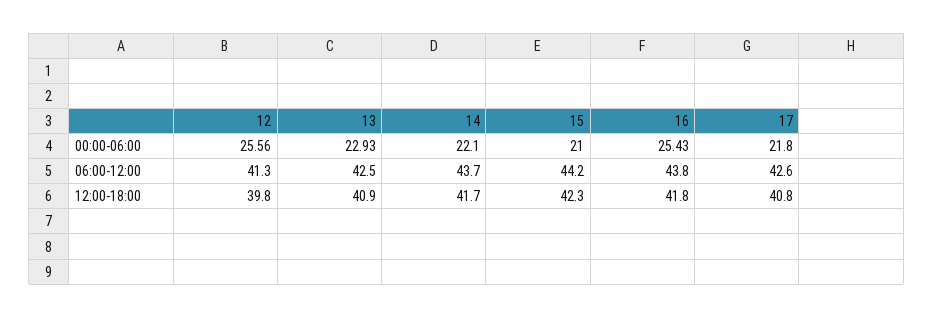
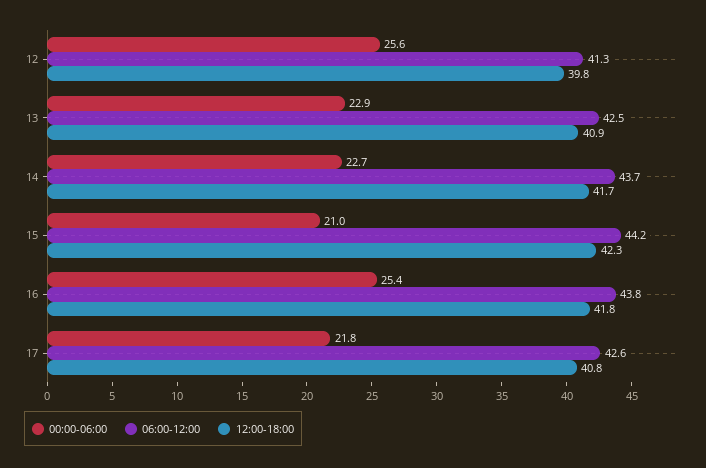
00:00-06:00, 14: 22.1 -> 22.7

